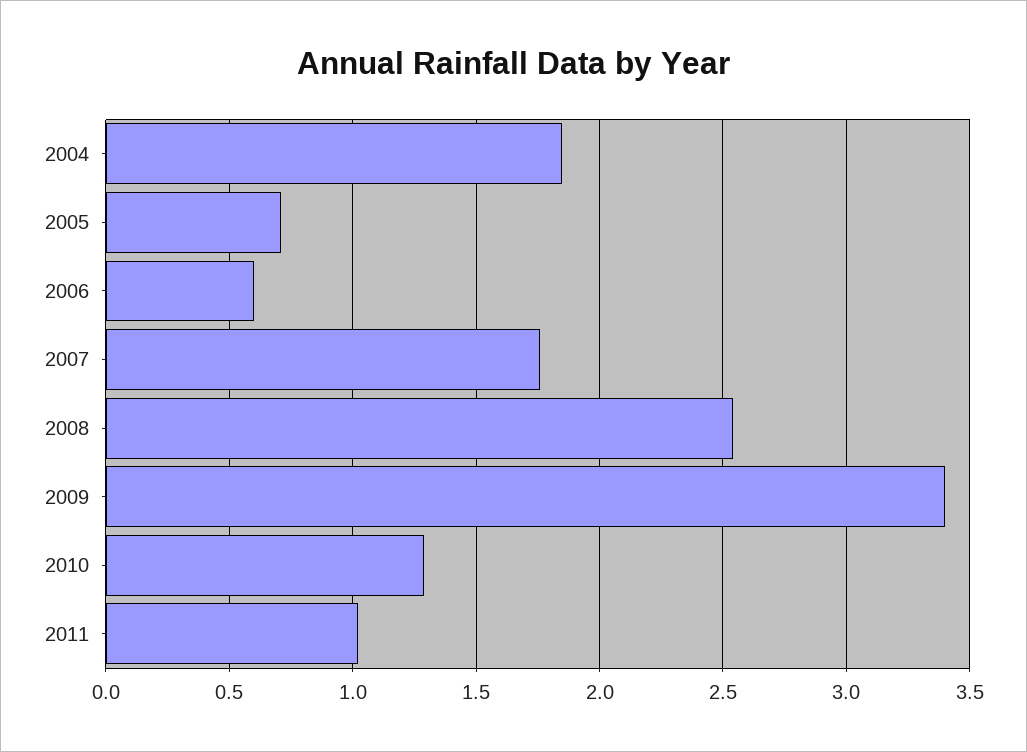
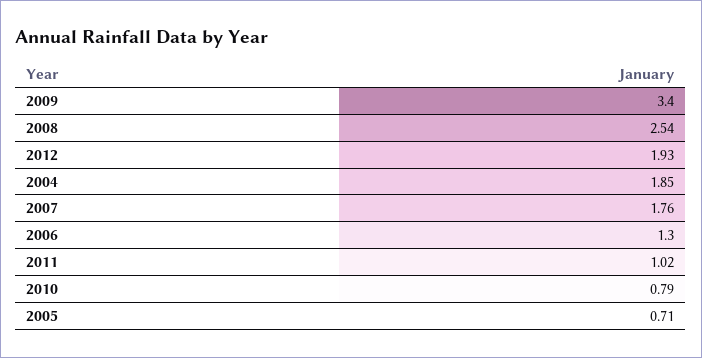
2006: 0.6 -> 1.3
2010: 1.3 -> 0.79
2012: none -> 1.93

